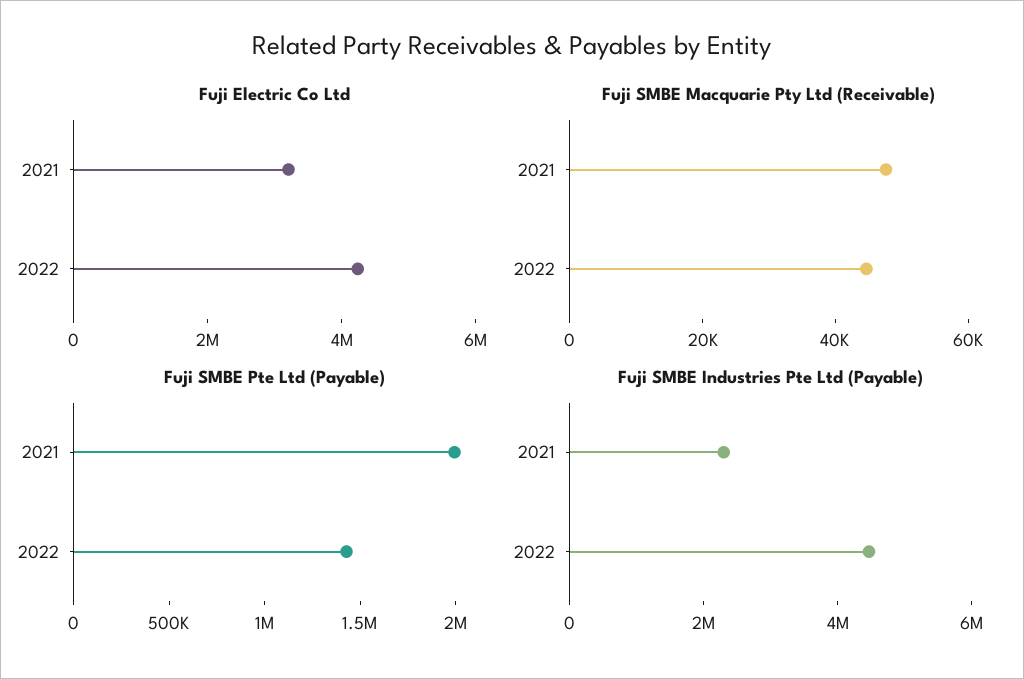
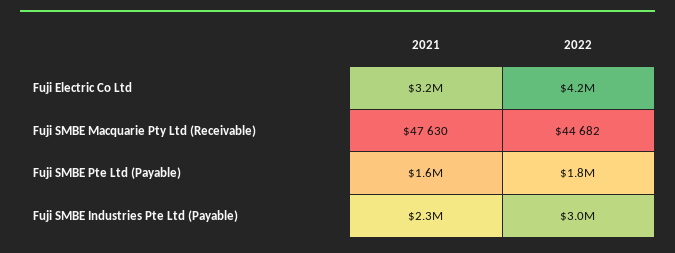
Fuji SMBE Pte Ltd (Payable), 2021: 2000000 -> 1600000
Fuji SMBE Pte Ltd (Payable), 2022: 1400000 -> 1800000
Fuji SMBE Industries Pte Ltd (Payable), 2022: 4500000 -> 3000000

